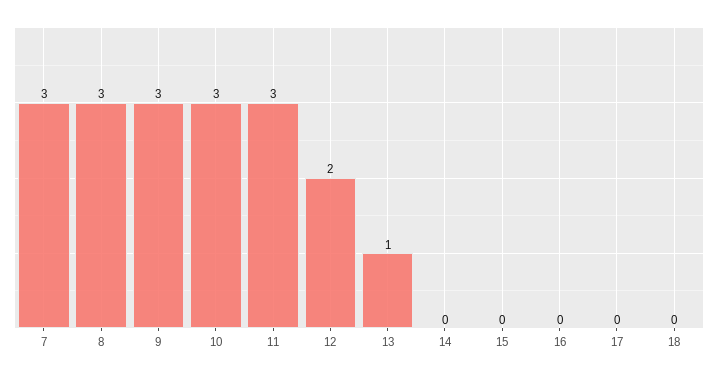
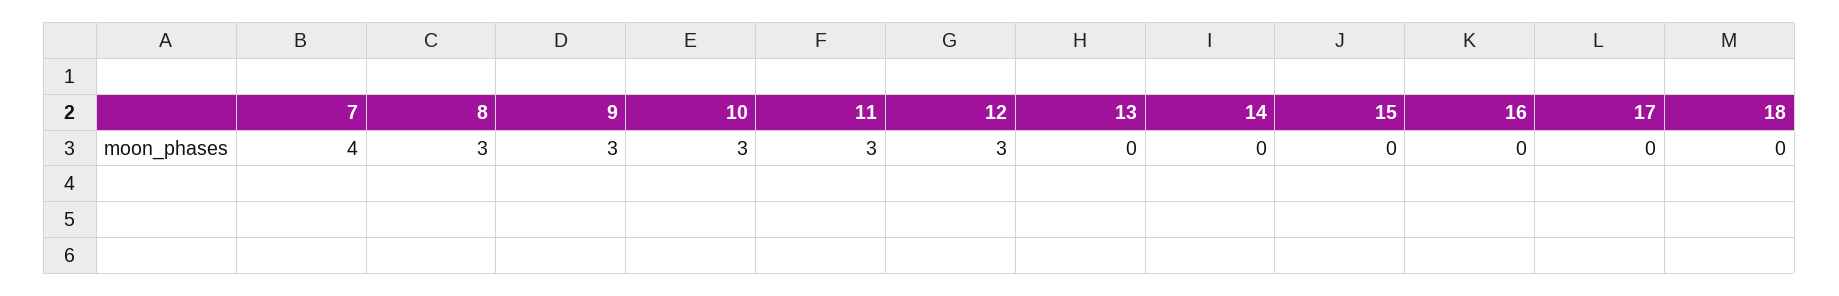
7: 3 -> 4
12: 2 -> 3
13: 1 -> 0

